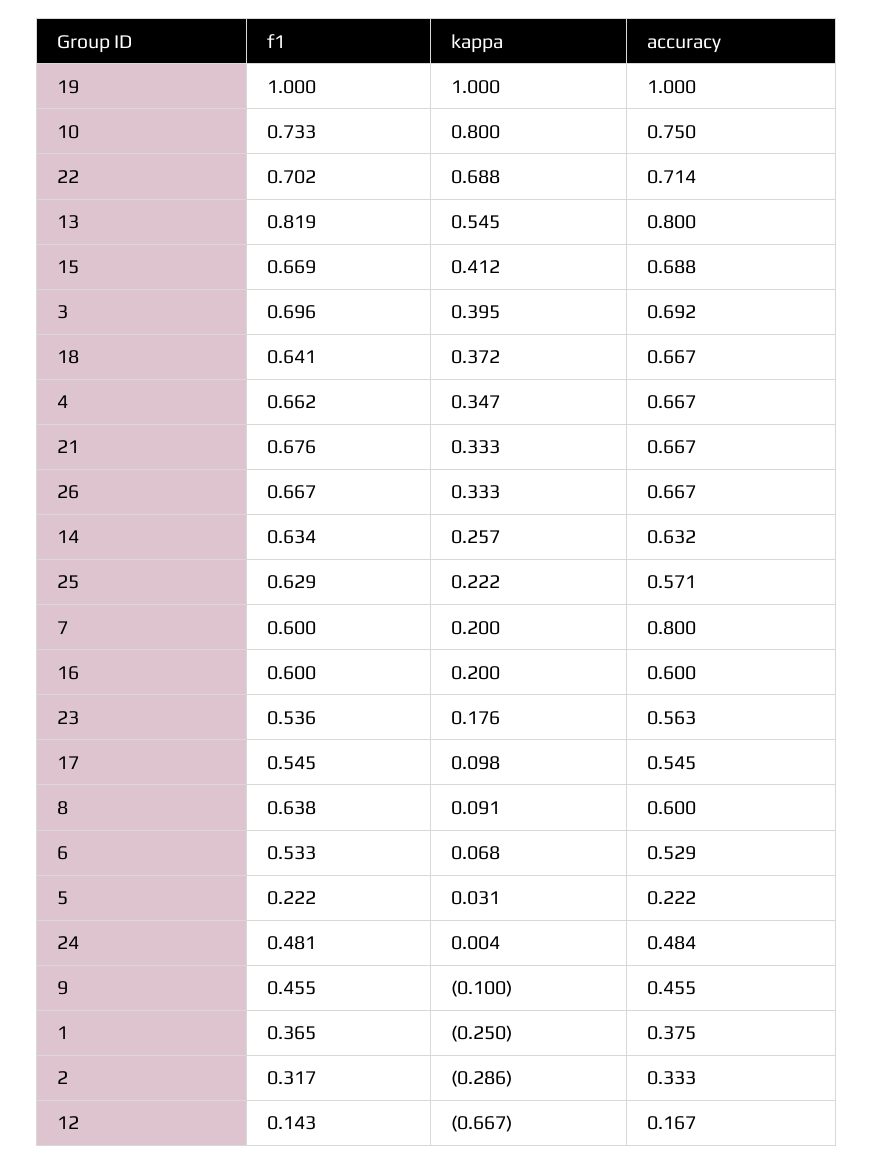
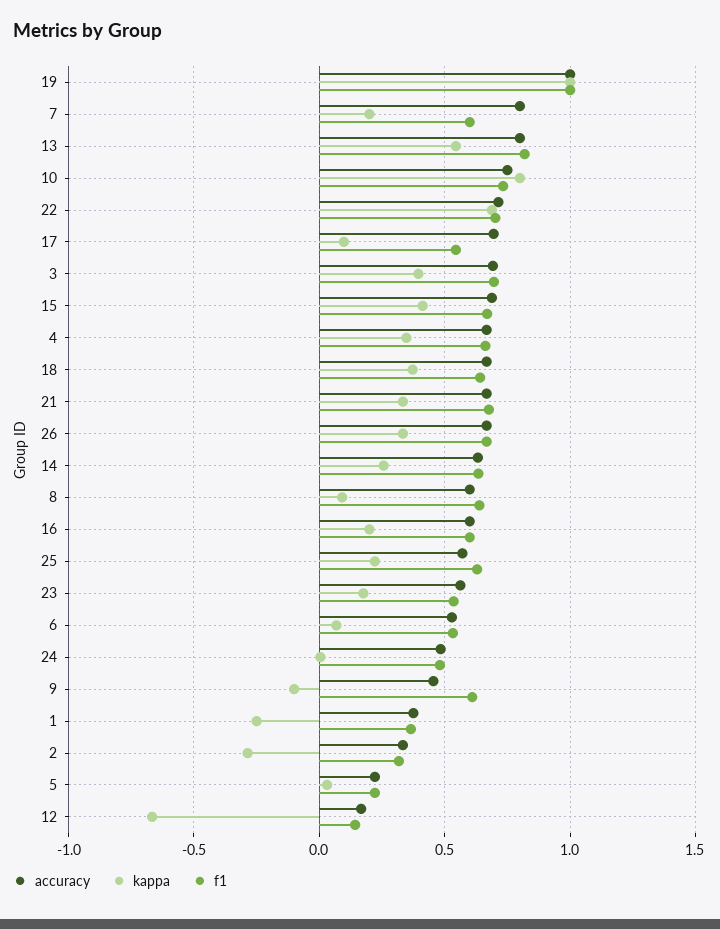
accuracy, 17: 0.545 -> 0.7
f1, 9: 0.455 -> 0.6

